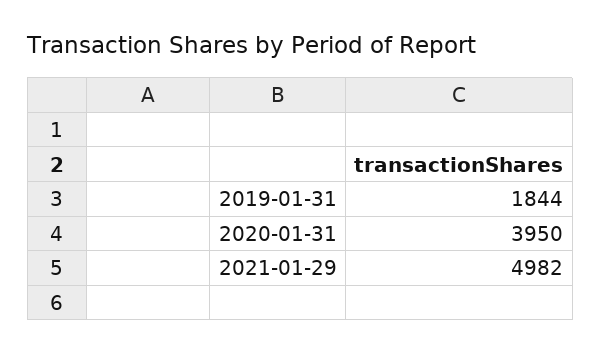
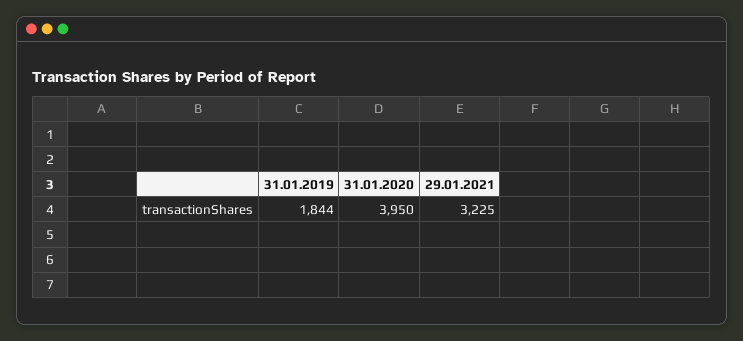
2021-01-29: 4982 -> 3225

